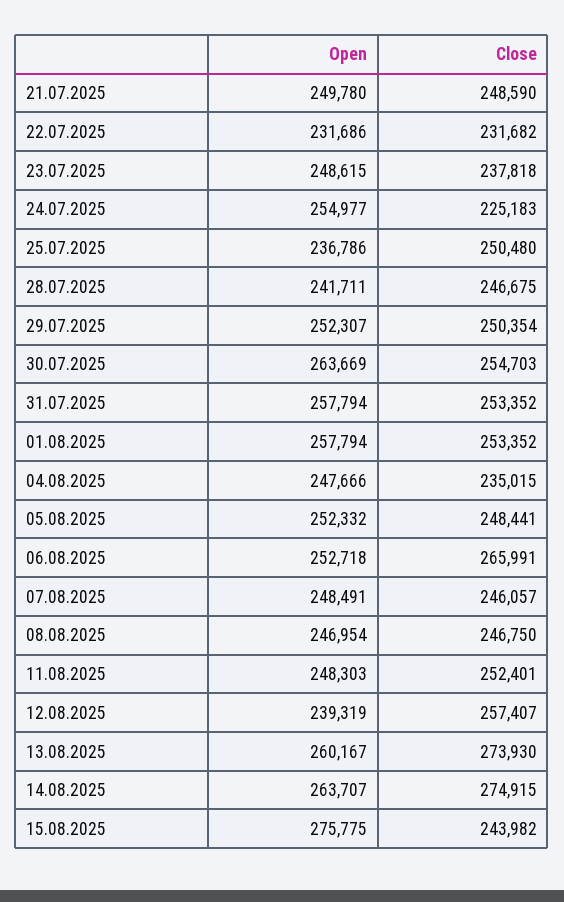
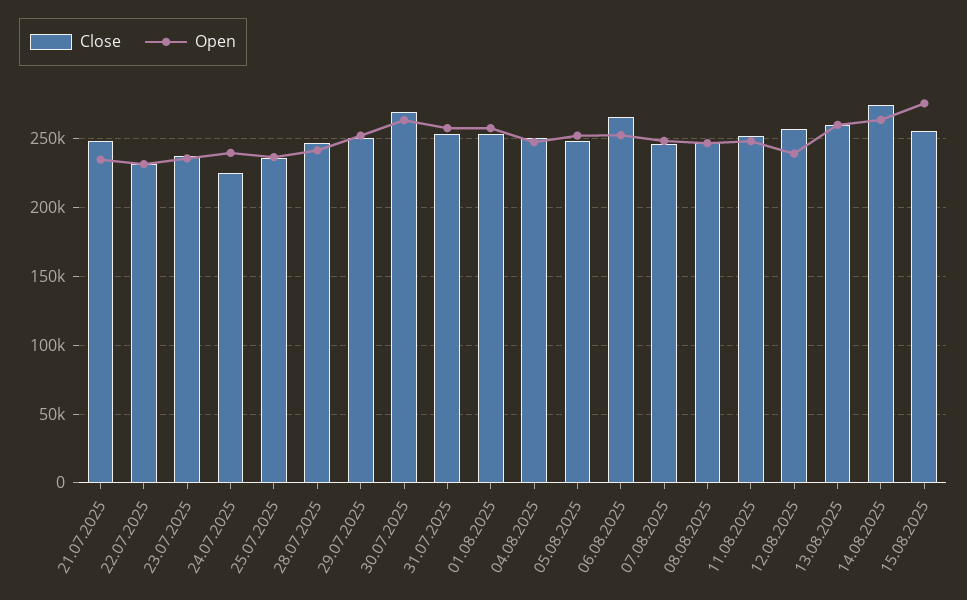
Open, 21.07.2025: 249780 -> 235000
Open, 23.07.2025: 248615 -> 235000
Open, 24.07.2025: 254977 -> 240000
Close, 25.07.2025: 250480 -> 235000
Close, 30.07.2025: 254703 -> 270000
Close, 04.08.2025: 235015 -> 250000
Close, 13.08.2025: 273930 -> 260000
Close, 15.08.2025: 243982 -> 255000

